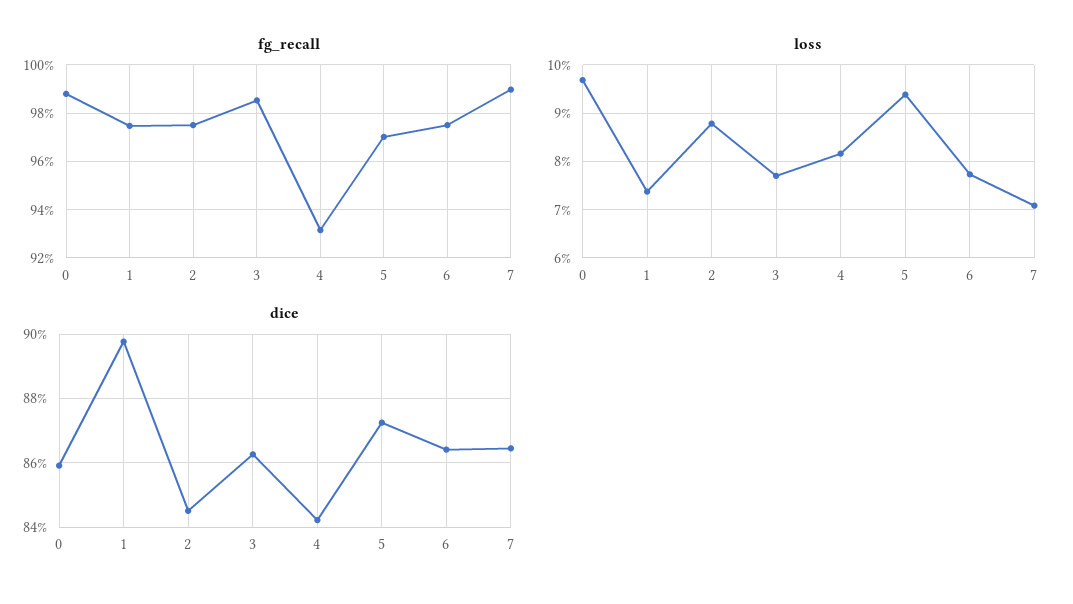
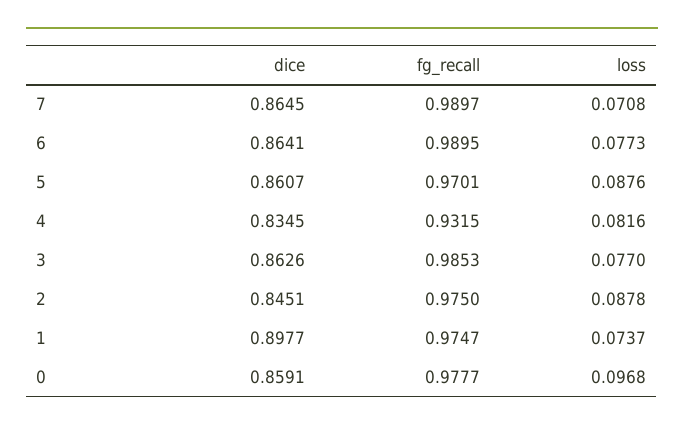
fg_recall, 0: 0.9875 -> 0.9777
fg_recall, 6: 0.975 -> 0.9895
loss, 5: 0.094 -> 0.0876
dice, 4: 0.842 -> 0.8345
dice, 5: 0.872 -> 0.8607

